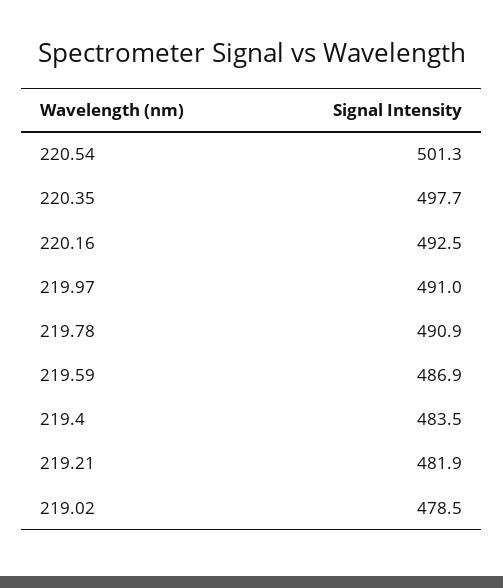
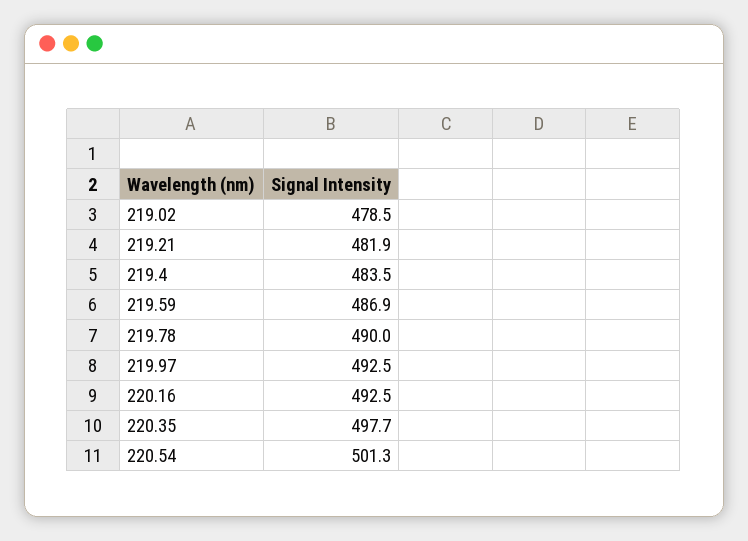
219.97: 491 -> 492.5
219.78: 490.9 -> 490

